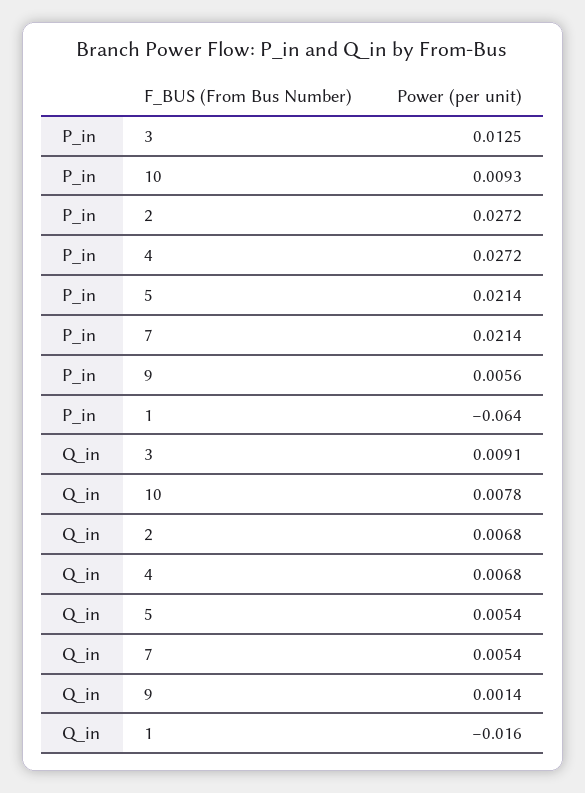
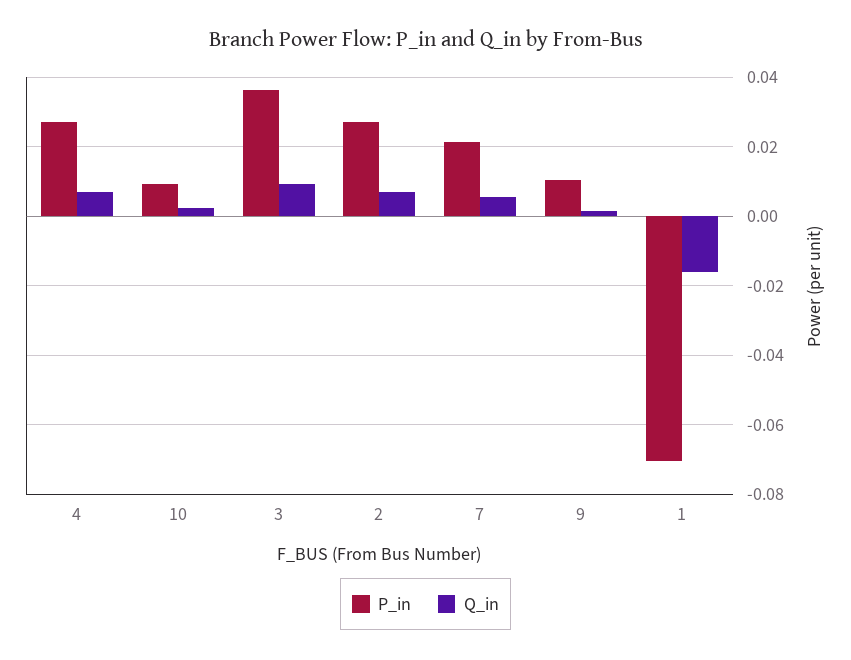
P_in, 3: 0.0125 -> 0.036
P_in, 5: 0.0214 -> none
P_in, 9: 0.0056 -> 0.01
P_in, 1: -0.064 -> -0.07
Q_in, 10: 0.0078 -> 0.002
Q_in, 5: 0.0054 -> none

